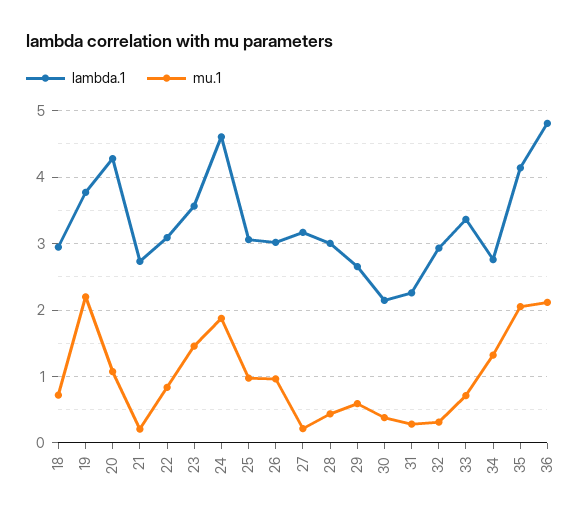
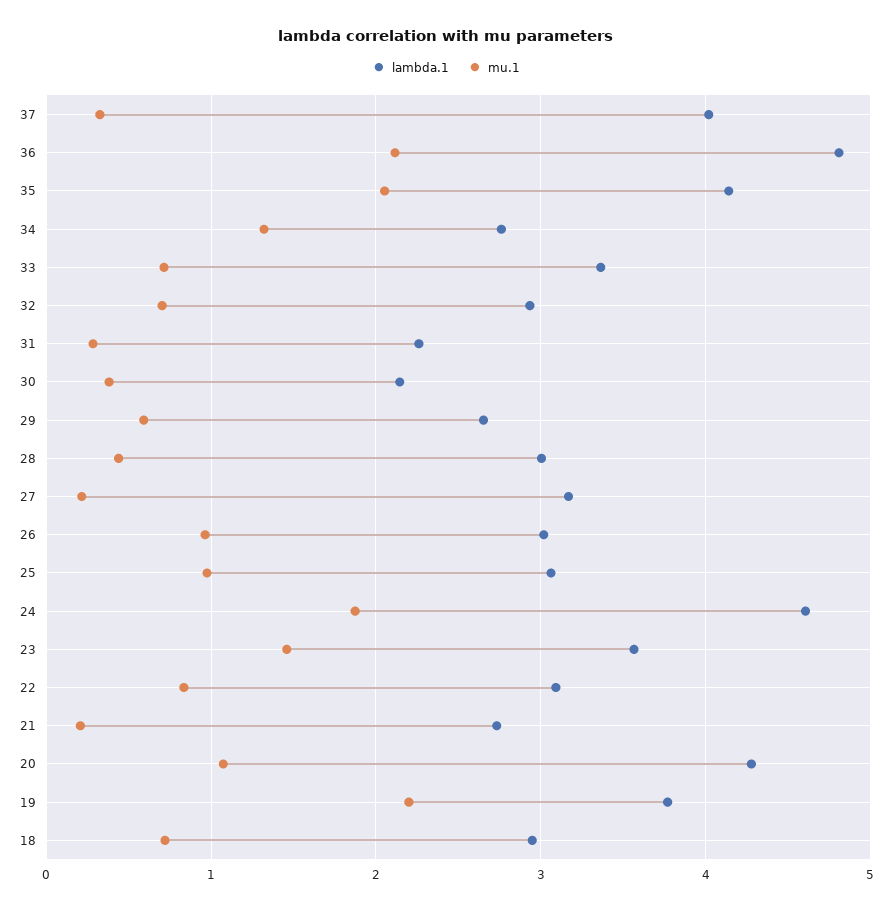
mu.1, 32: 0.3 -> 0.7
lambda.1, 37: none -> 4
mu.1, 37: none -> 0.3

